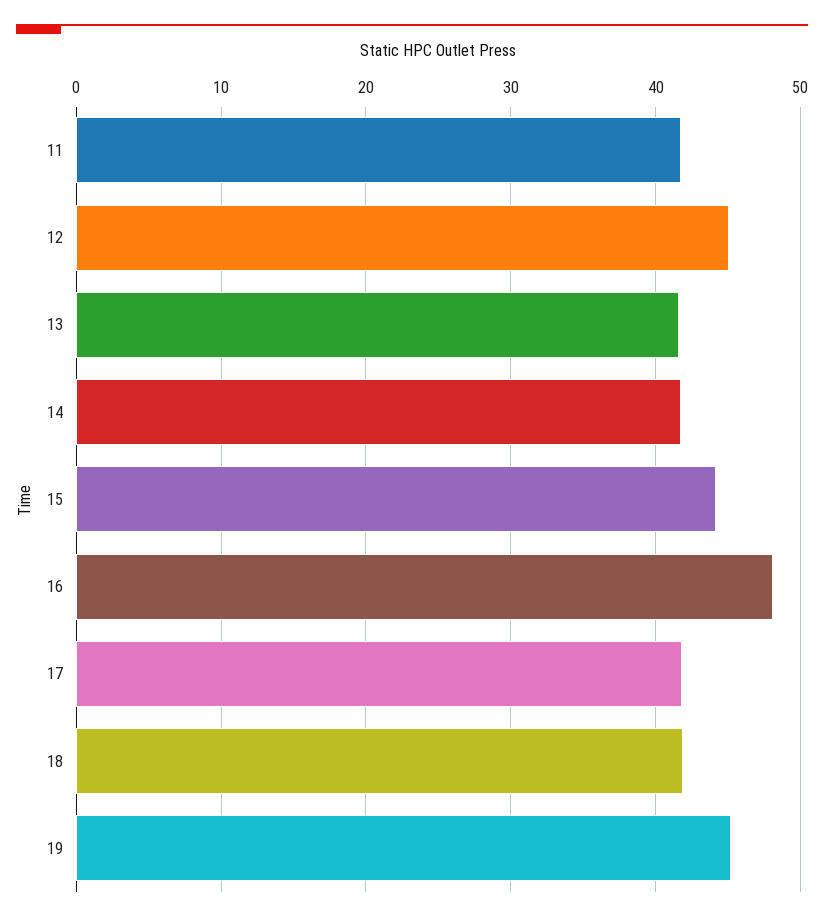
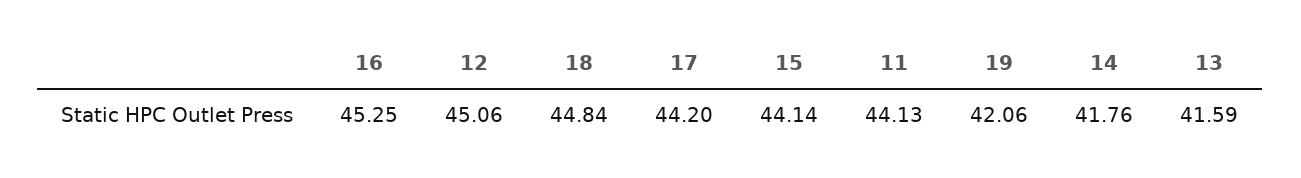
11: 42 -> 44.13
16: 48 -> 45.25
17: 42 -> 44.2
18: 42 -> 44.84
19: 45 -> 42.06

